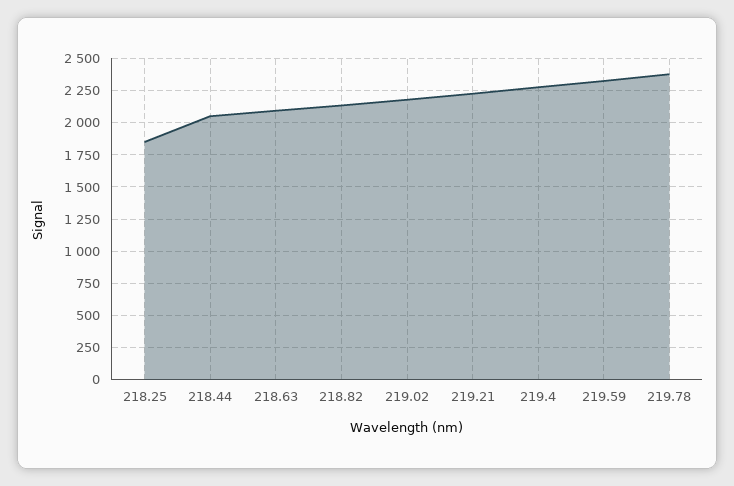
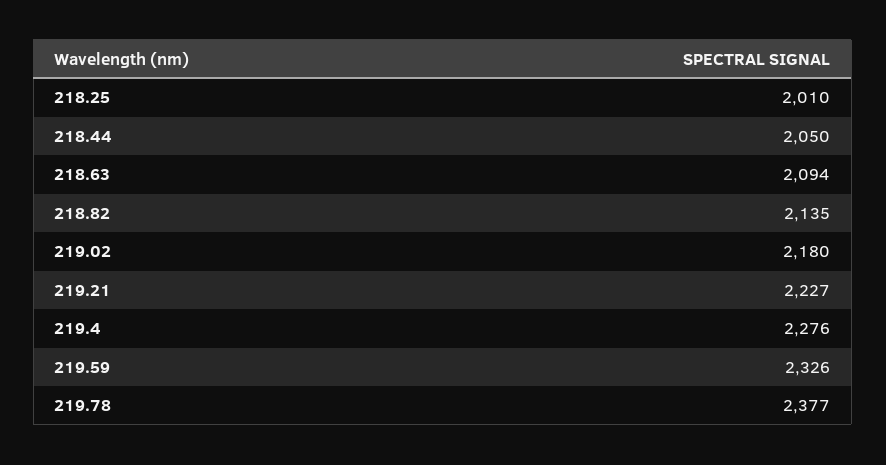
218.25: 1850 -> 2010

